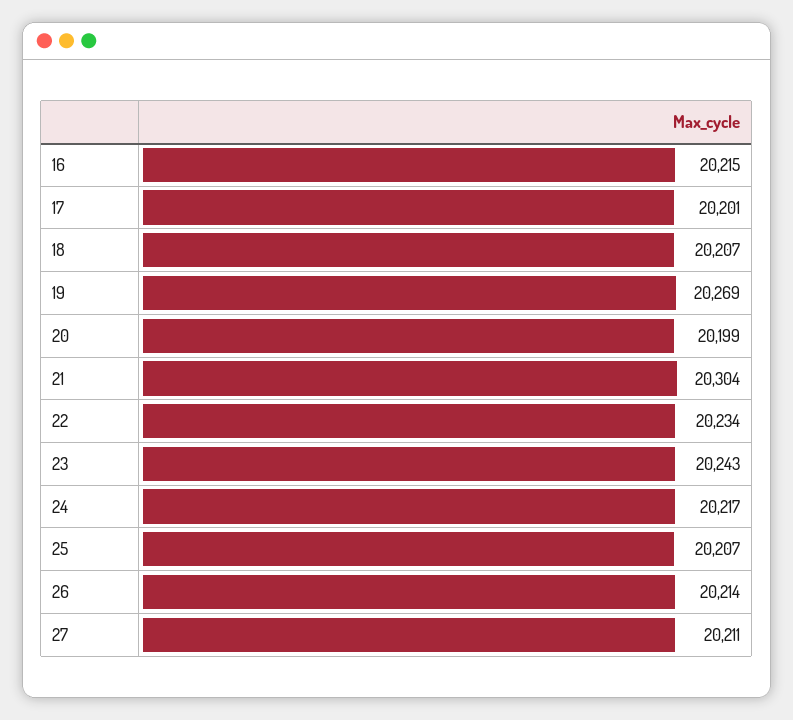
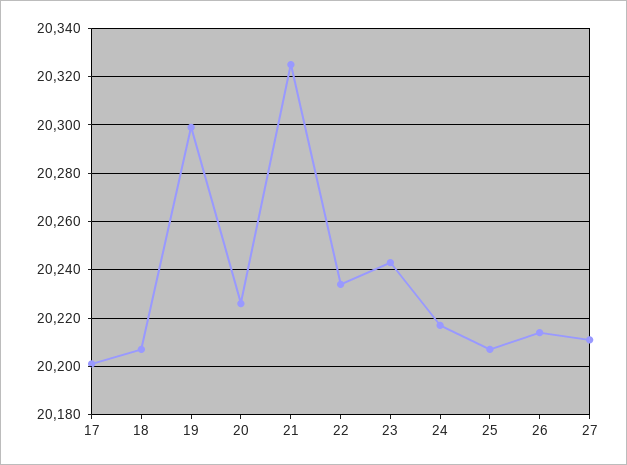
16: 20215 -> none
19: 20269 -> 20300
20: 20199 -> 20225
21: 20304 -> 20325

